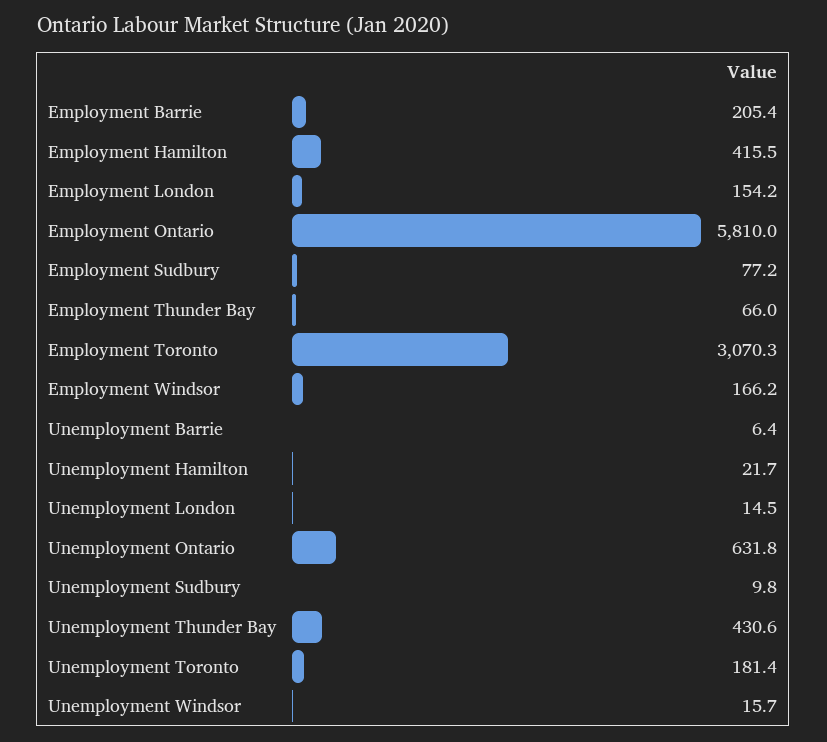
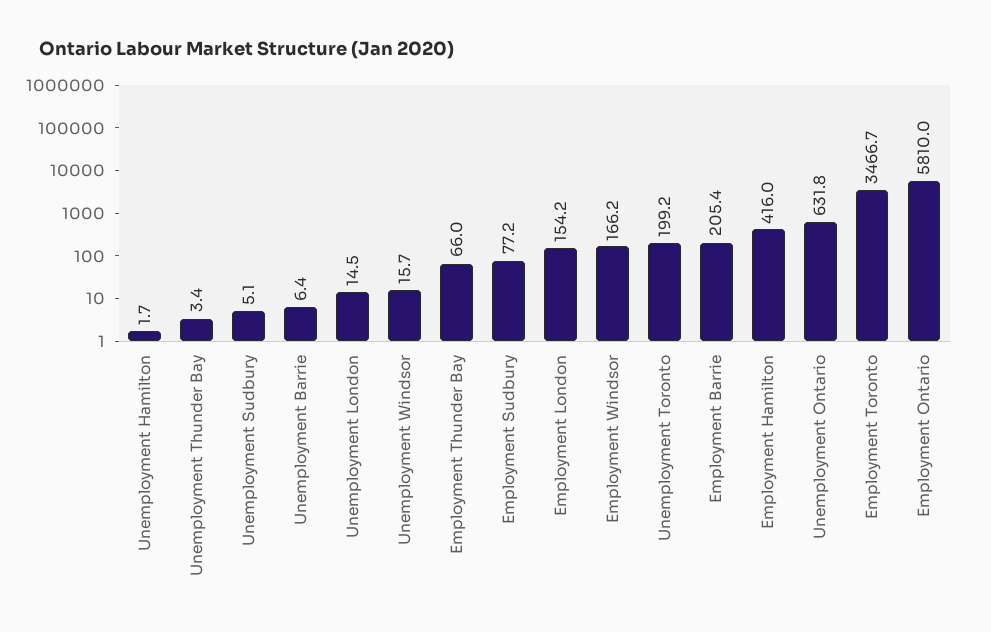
Employment Hamilton: 415.5 -> 416
Employment Toronto: 3070.3 -> 3466.7
Unemployment Hamilton: 21.7 -> 1.7
Unemployment Sudbury: 9.8 -> 5.1
Unemployment Thunder Bay: 430.6 -> 3.4
Unemployment Toronto: 181.4 -> 199.2

